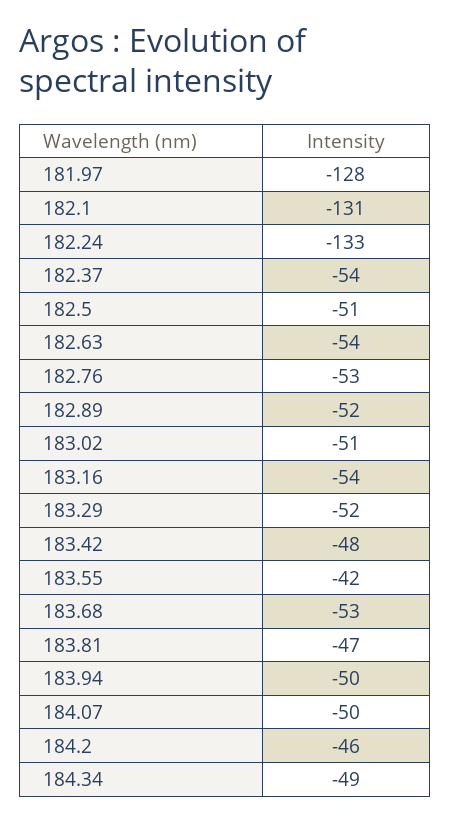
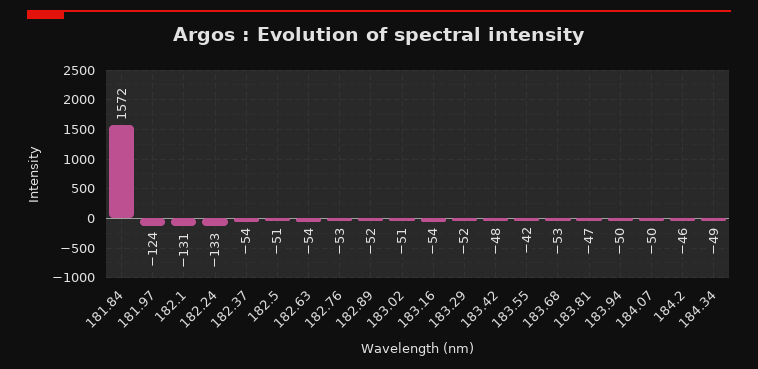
181.97: -128 -> -124
181.84: none -> 1572

